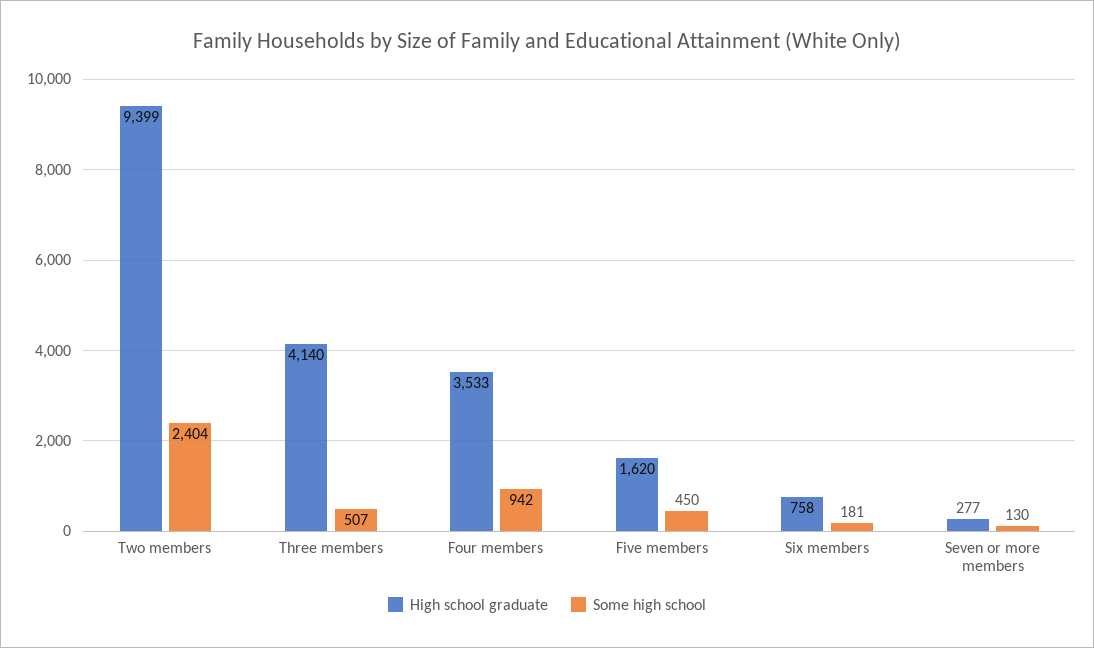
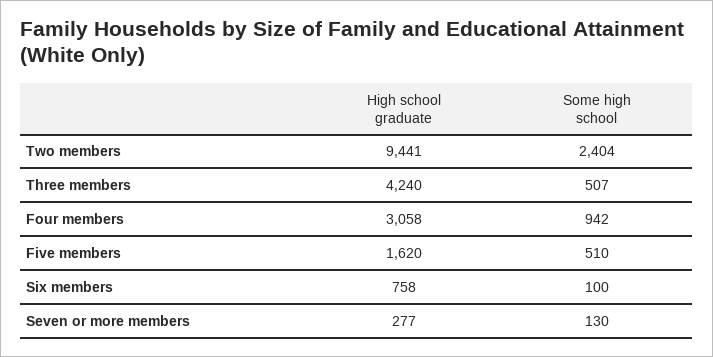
High school graduate, Two members: 9399 -> 9441
High school graduate, Three members: 4140 -> 4240
High school graduate, Four members: 3533 -> 3058
Some high school, Five members: 450 -> 510
Some high school, Six members: 181 -> 100

